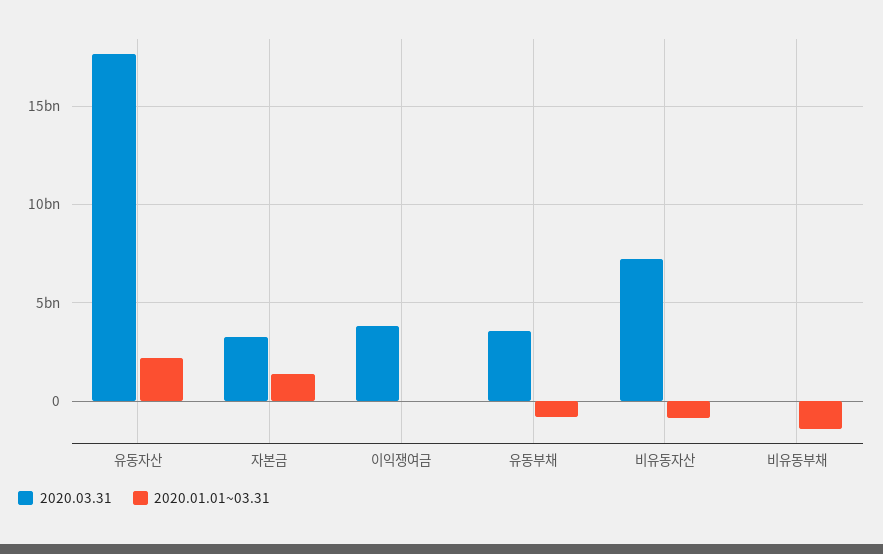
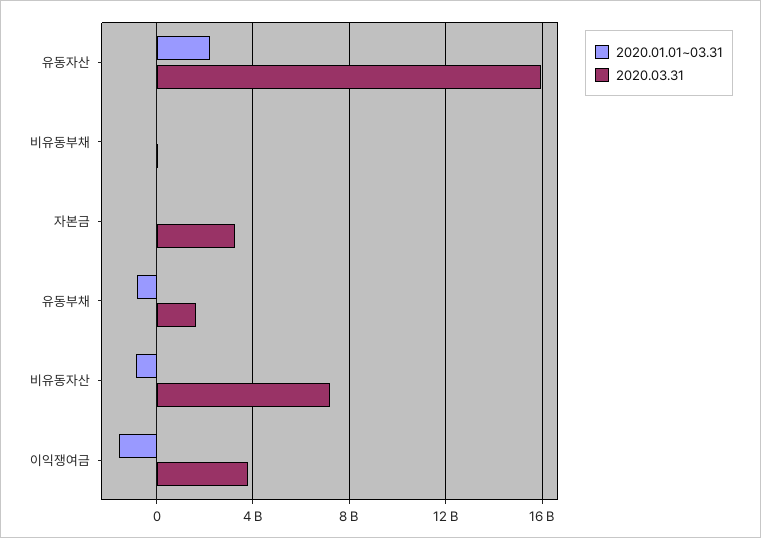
2020.03.31, 유동자산: 17500000000 -> 16000000000
2020.01.01~03.31, 자본금: 1500000000 -> 0
2020.01.01~03.31, 이익쟁여금: 0 -> -1500000000
2020.03.31, 유동부채: 3500000000 -> 1500000000
2020.01.01~03.31, 비유동부채: -1500000000 -> 0

